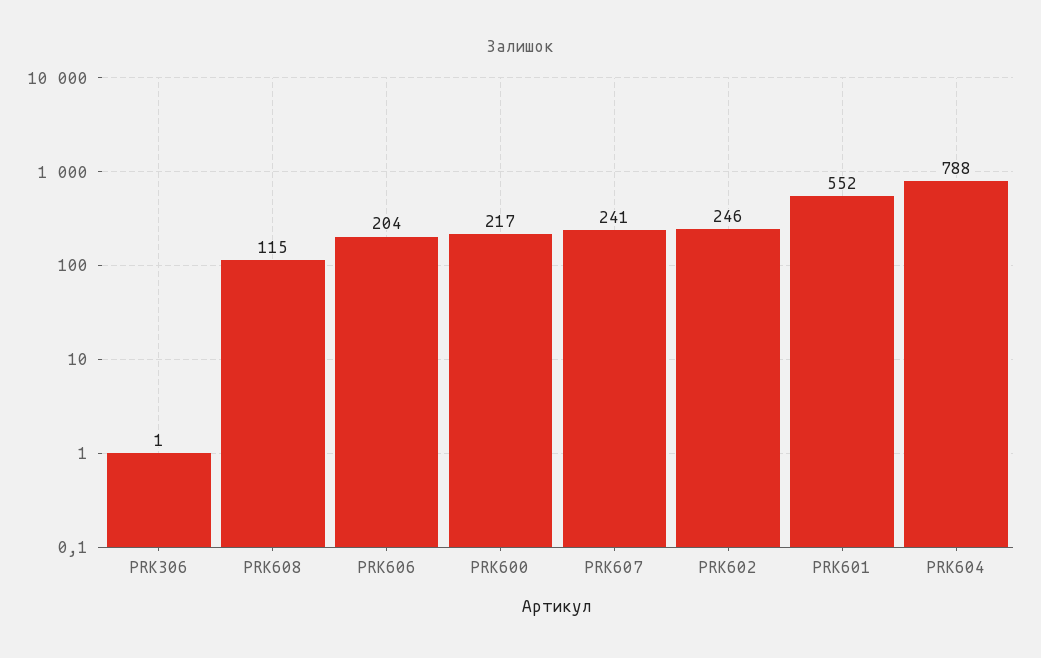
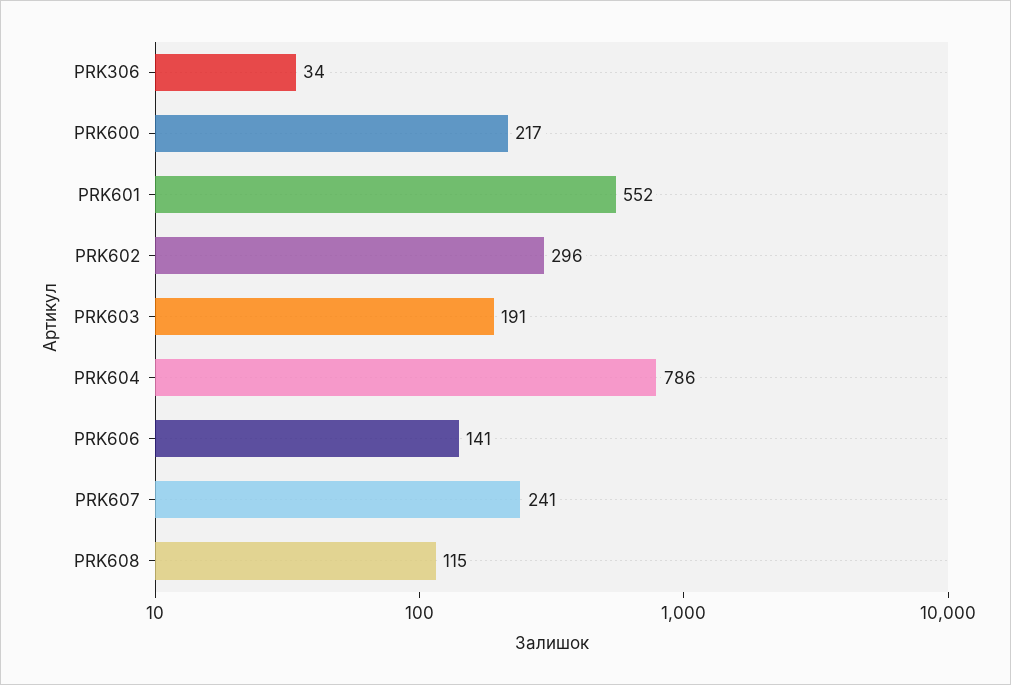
PRK306: 1 -> 34
PRK606: 204 -> 141
PRK602: 246 -> 296
PRK604: 788 -> 786
PRK603: none -> 191

